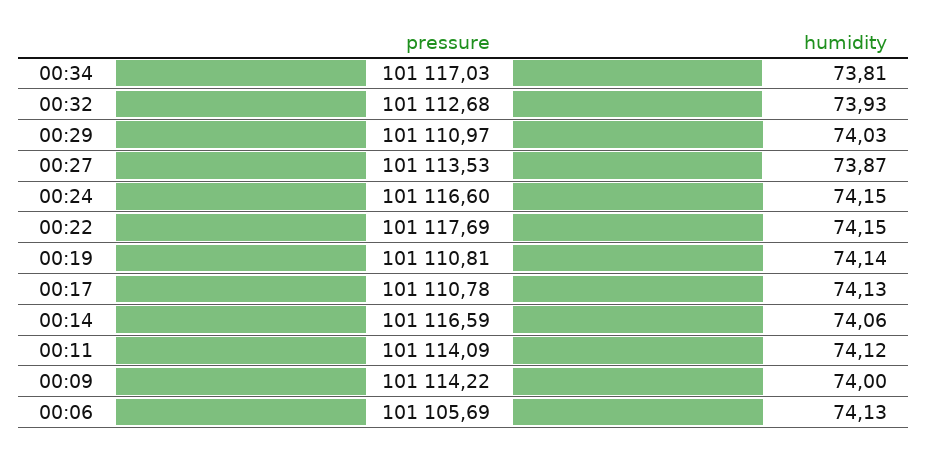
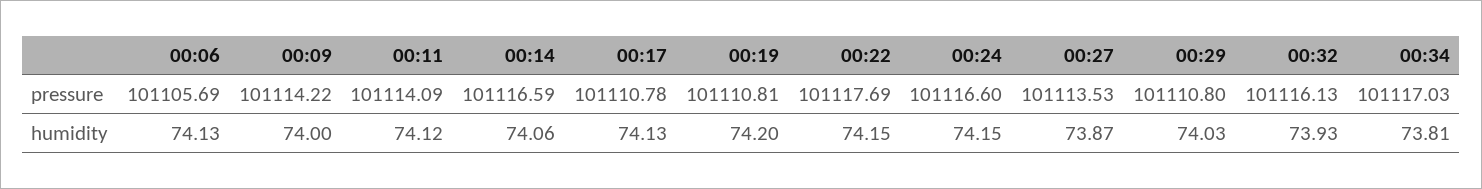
pressure, 00:32: 101112.68 -> 101116.13
pressure, 00:29: 101110.97 -> 101110.8
humidity, 00:19: 74.14 -> 74.2

